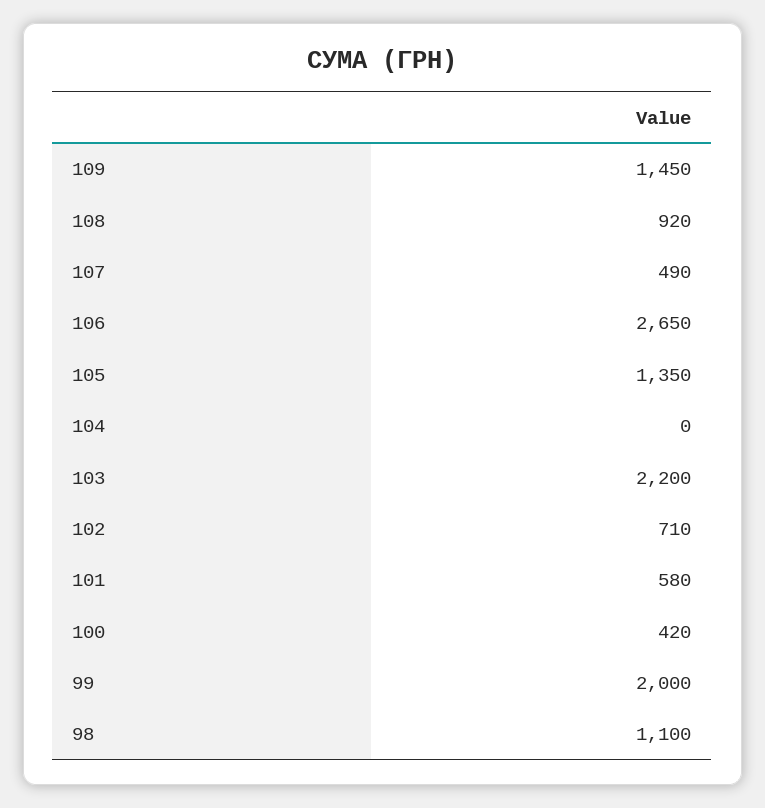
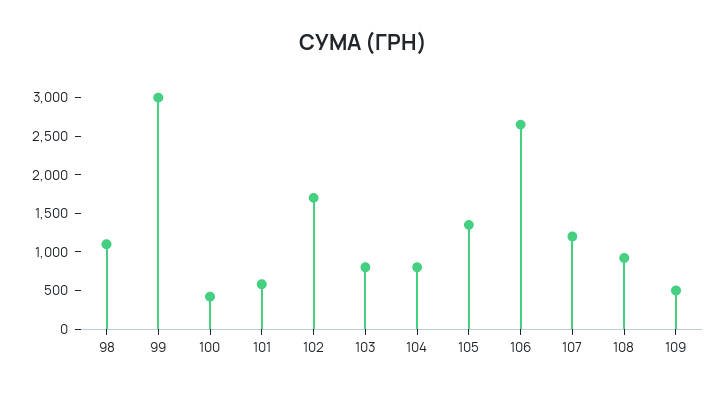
109: 1450 -> 500
107: 490 -> 1250
104: 0 -> 750
103: 2200 -> 750
102: 710 -> 1750
99: 2000 -> 3000

